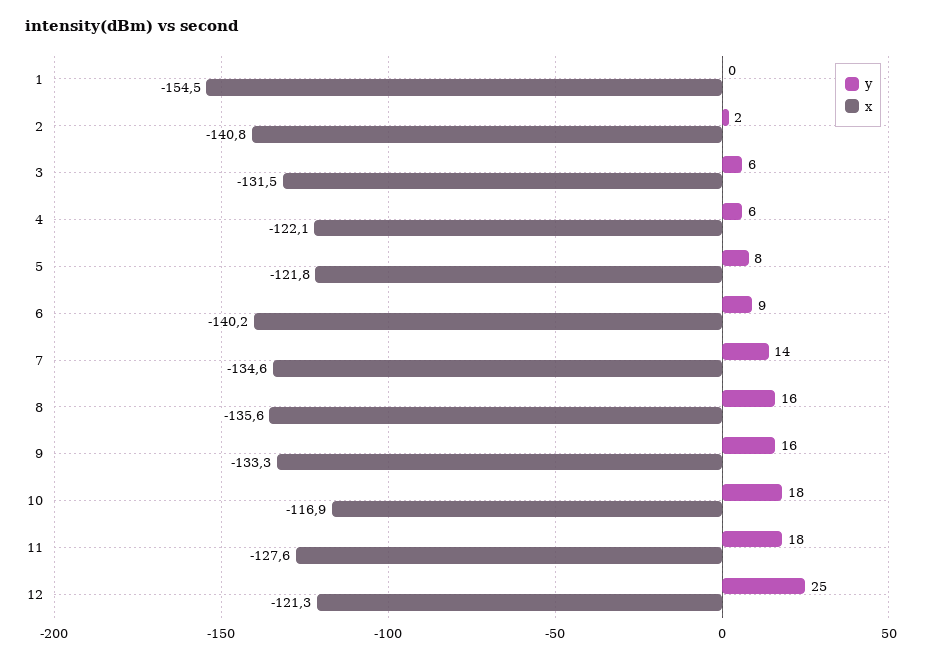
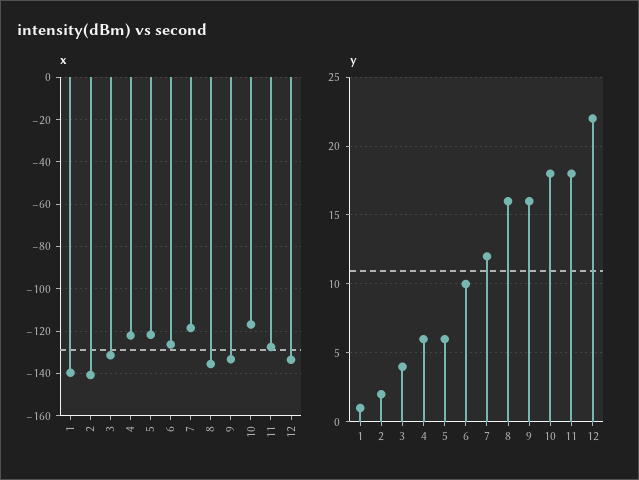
y, 1: 0 -> 1
x, 1: -154.5 -> -140
y, 3: 6 -> 4
y, 5: 8 -> 6
y, 6: 9 -> 10
x, 6: -140.2 -> -125
y, 7: 14 -> 12
x, 7: -134.6 -> -120
y, 12: 25 -> 22
x, 12: -121.3 -> -135

